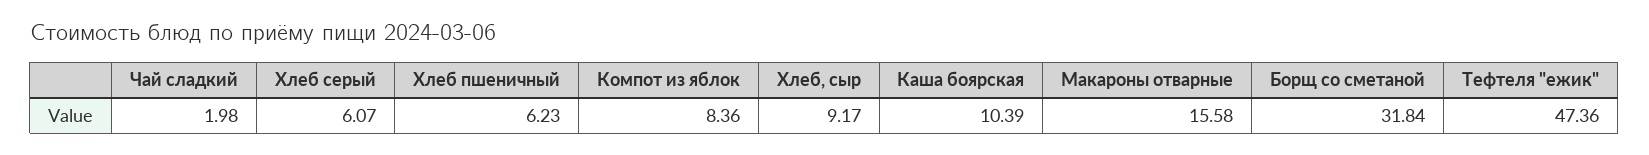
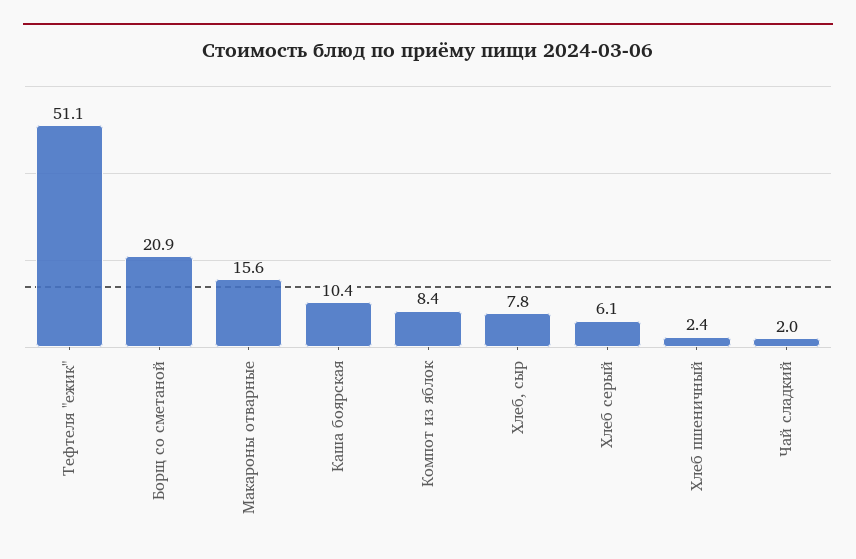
Хлеб пшеничный: 6.23 -> 2.4
Хлеб, сыр: 9.17 -> 7.8
Борщ со сметаной: 31.84 -> 20.9
Тефтеля "ежик": 47.36 -> 51.1

